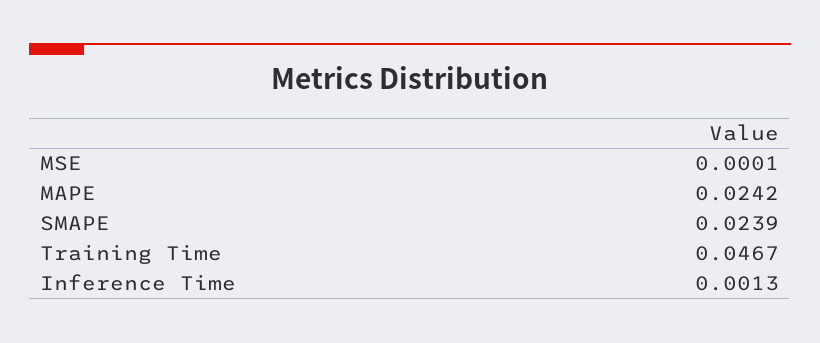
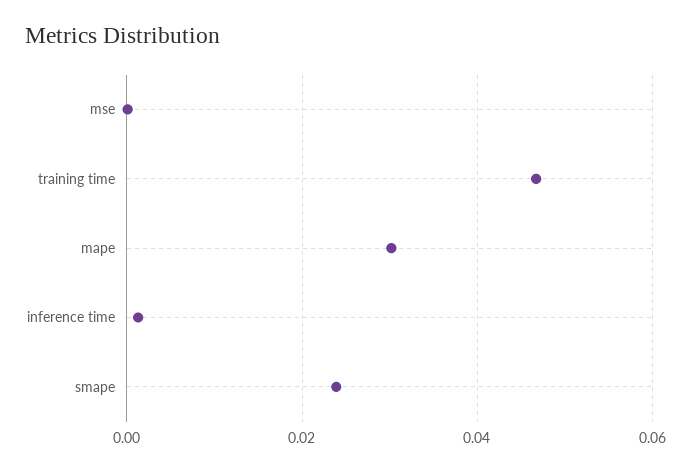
MAPE: 0.0242 -> 0.03

